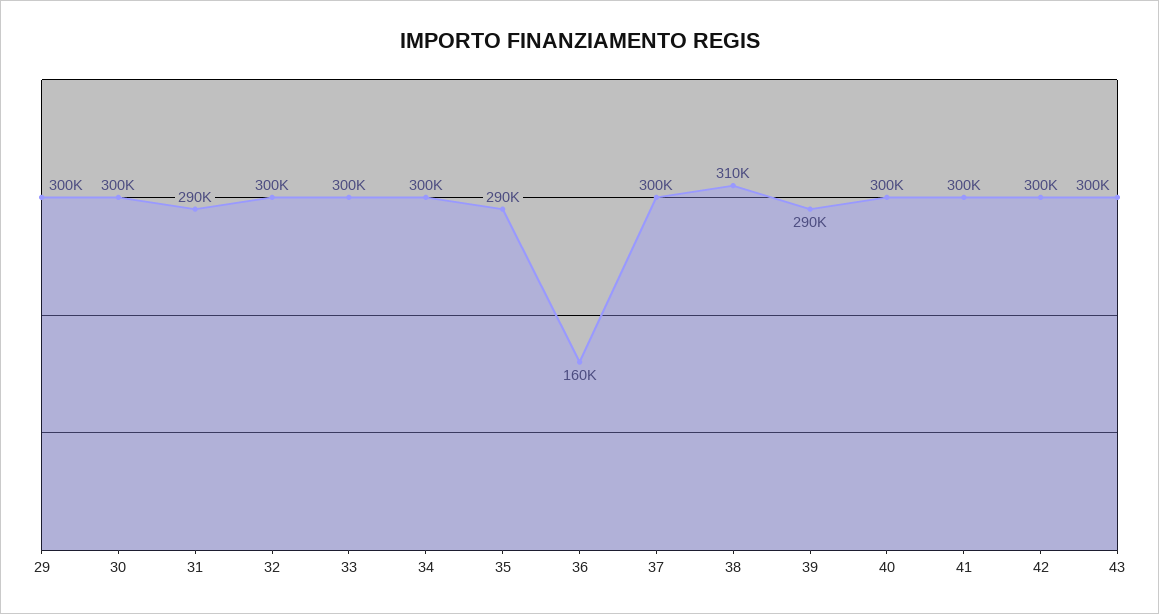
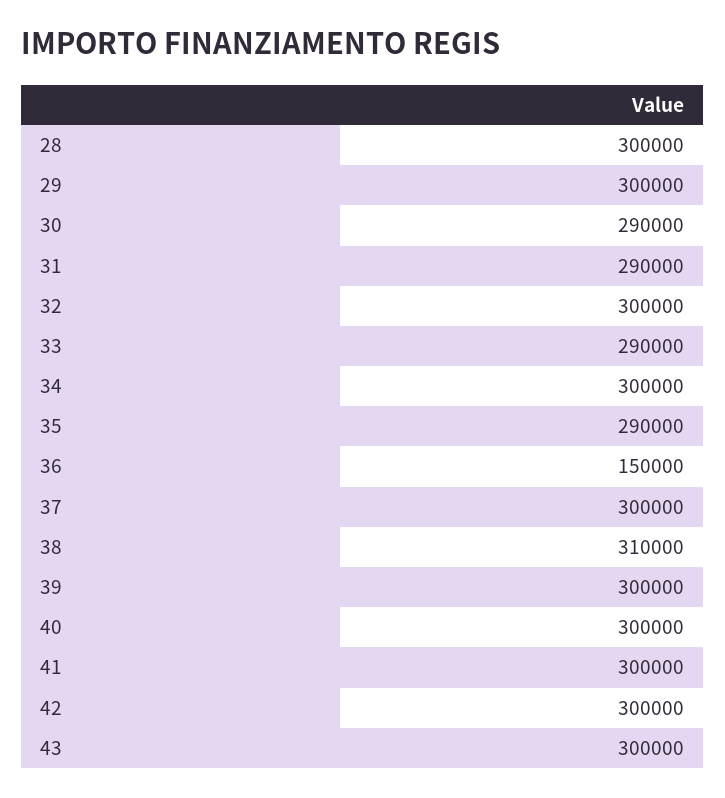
30: 300000 -> 290000
33: 300000 -> 290000
36: 160000 -> 150000
39: 290000 -> 300000
28: none -> 300000

